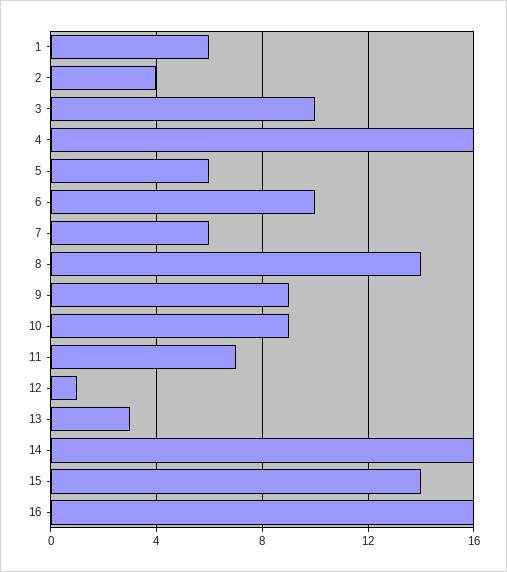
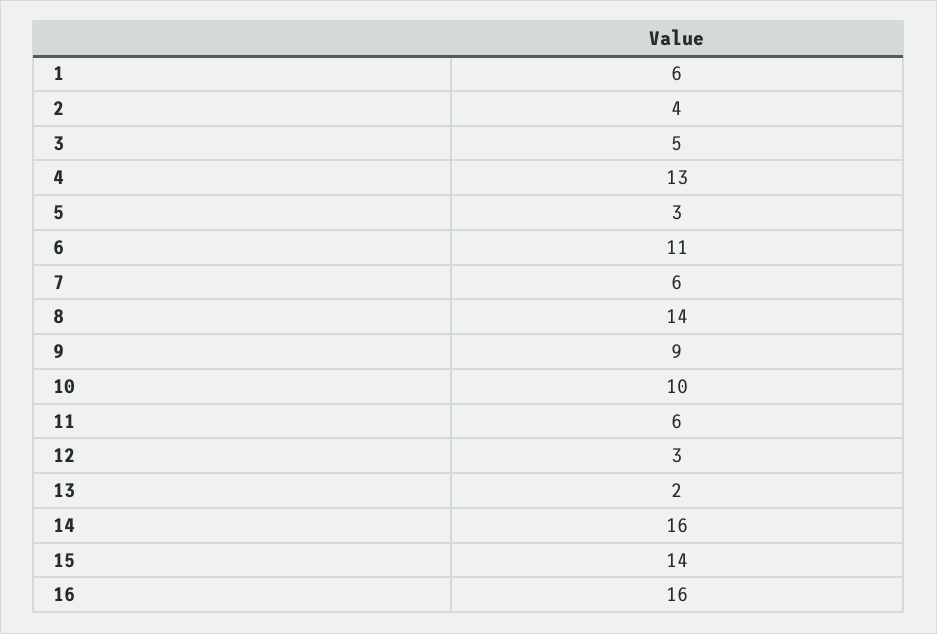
3: 10 -> 5
4: 16 -> 13
5: 6 -> 3
6: 10 -> 11
10: 9 -> 10
11: 7 -> 6
12: 1 -> 3
13: 3 -> 2

